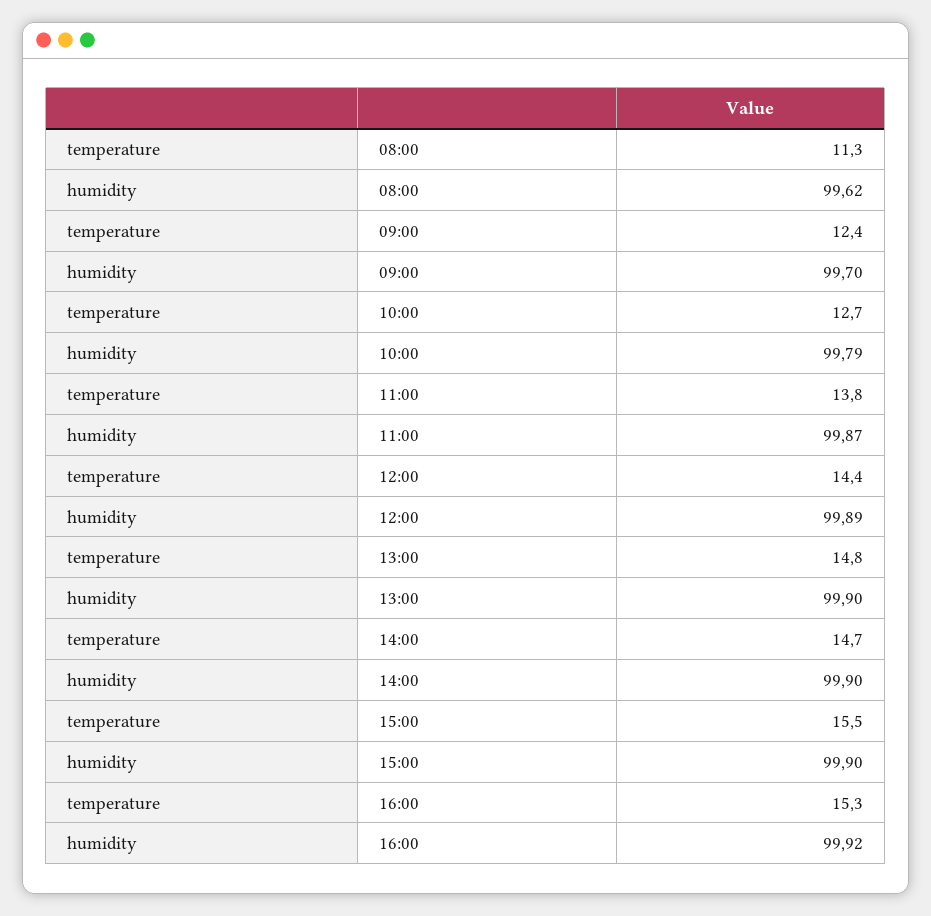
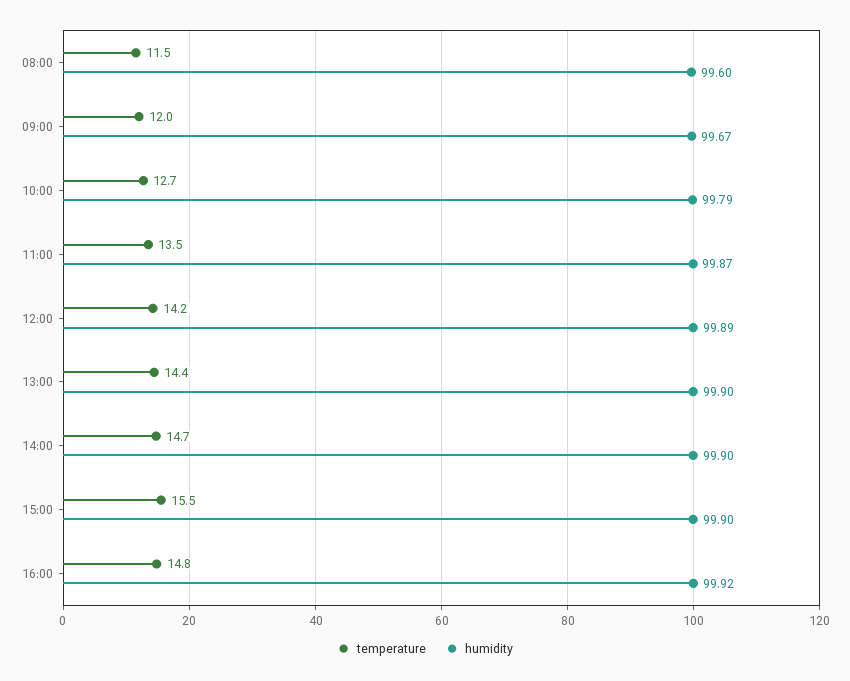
temperature, 08:00: 11.3 -> 11.5
humidity, 08:00: 99.62 -> 99.6
temperature, 09:00: 12.4 -> 12
humidity, 09:00: 99.7 -> 99.67
temperature, 11:00: 13.8 -> 13.5
temperature, 12:00: 14.4 -> 14.2
temperature, 13:00: 14.8 -> 14.4
temperature, 16:00: 15.3 -> 14.8

